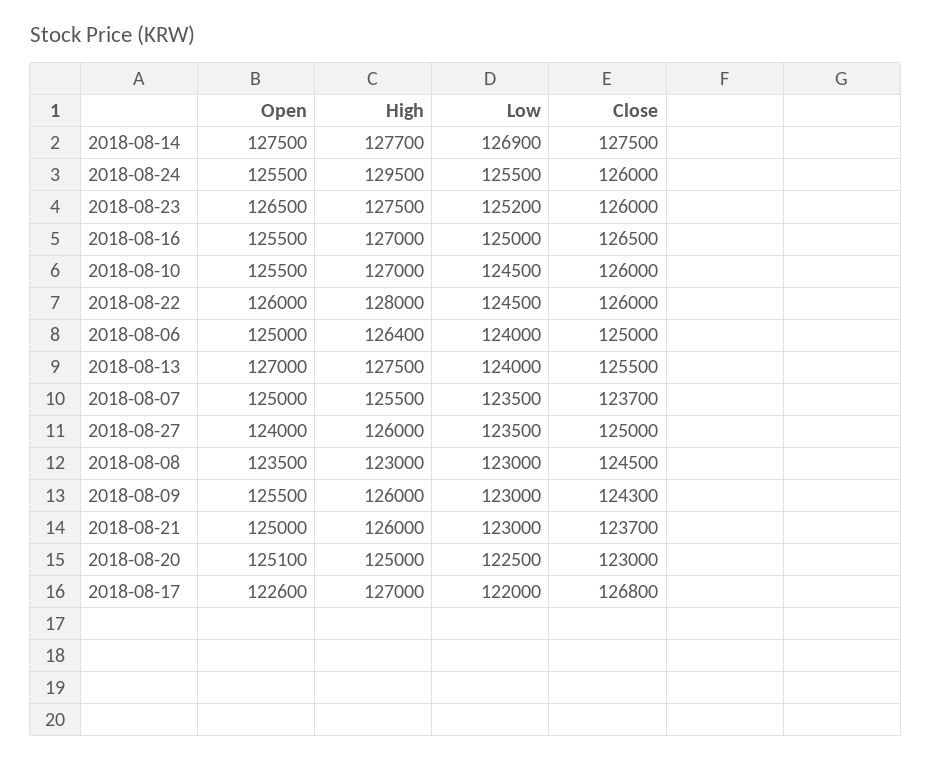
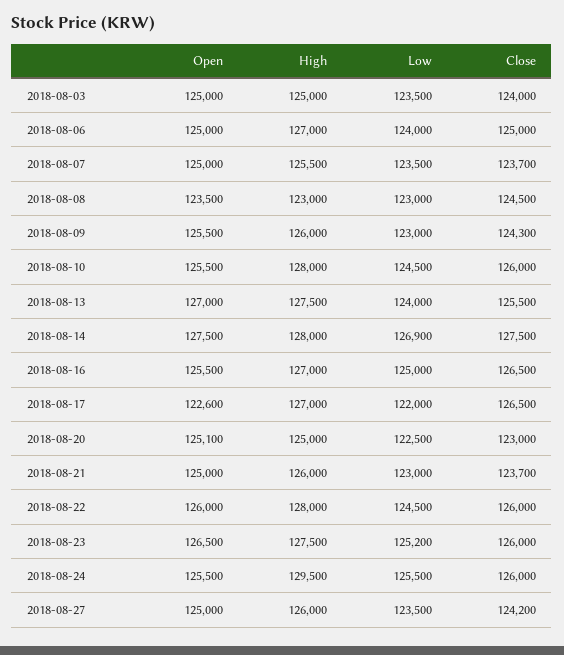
High, 2018-08-14: 127700 -> 128000
High, 2018-08-10: 127000 -> 128000
High, 2018-08-06: 126400 -> 127000
Open, 2018-08-27: 124000 -> 125000
Close, 2018-08-27: 125000 -> 124200
Close, 2018-08-17: 126800 -> 126500
Open, 2018-08-03: none -> 125000
High, 2018-08-03: none -> 125000
Low, 2018-08-03: none -> 123500
Close, 2018-08-03: none -> 124000

